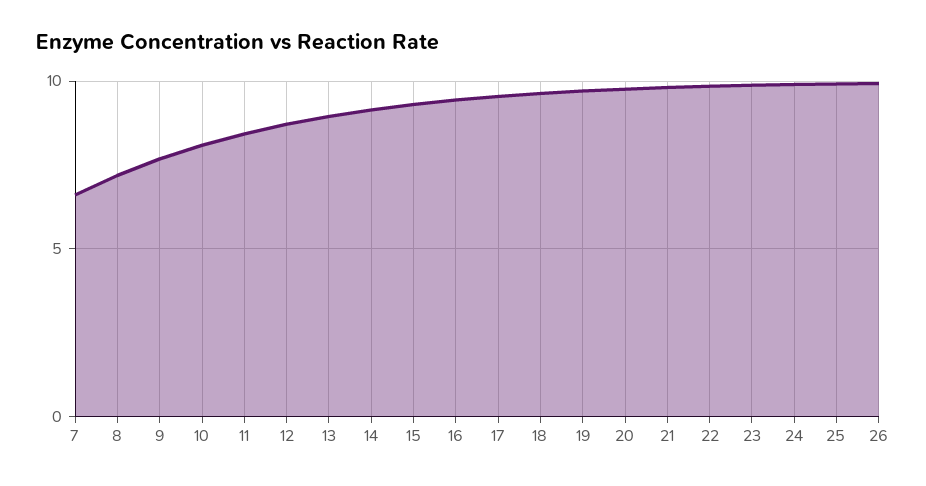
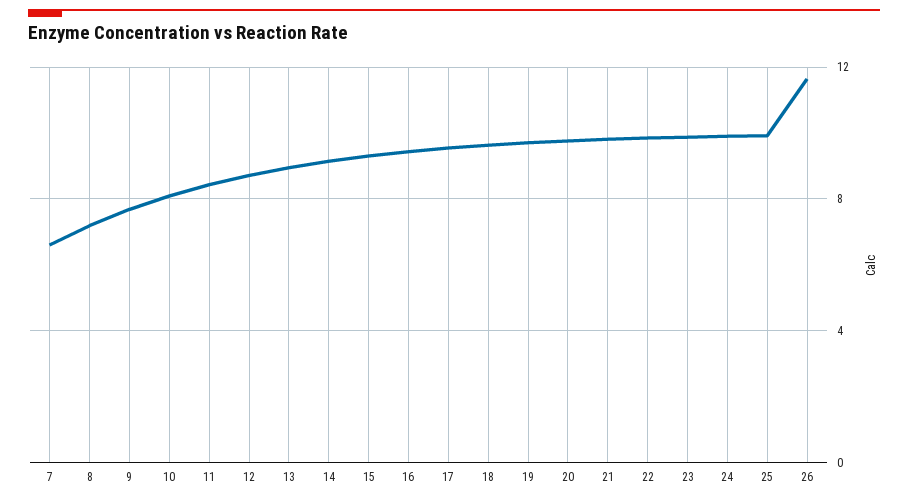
26: 10 -> 11.5

